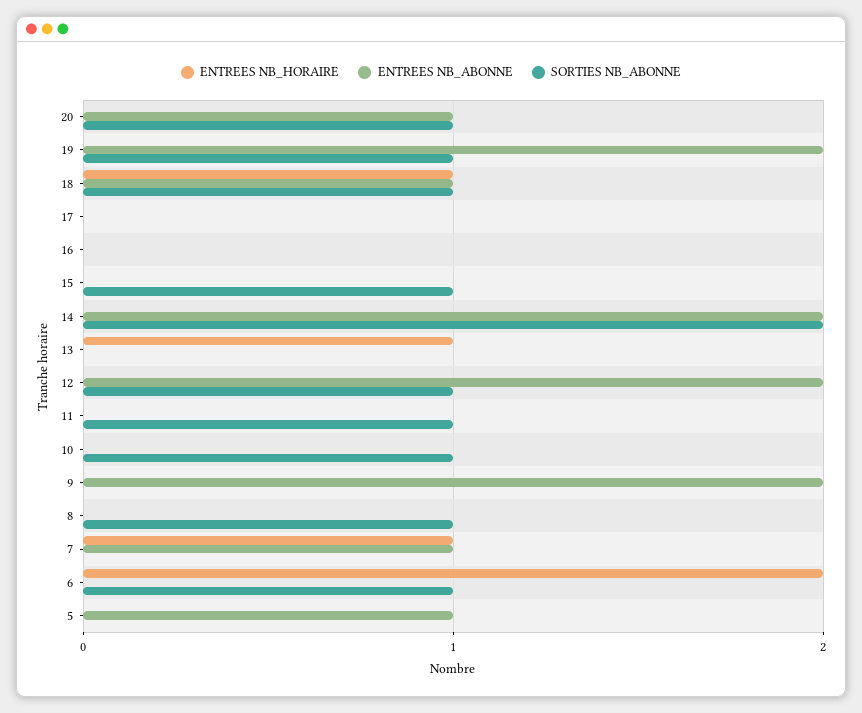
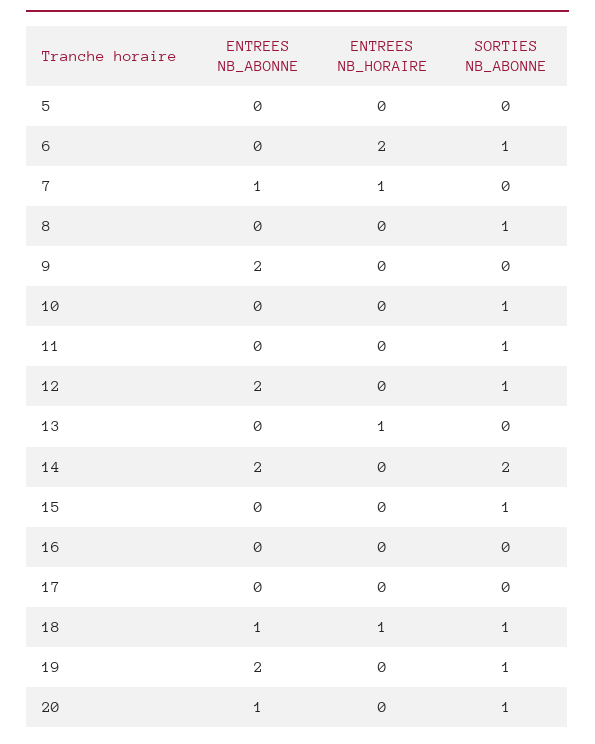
ENTREES NB_ABONNE, 5: 1 -> 0

